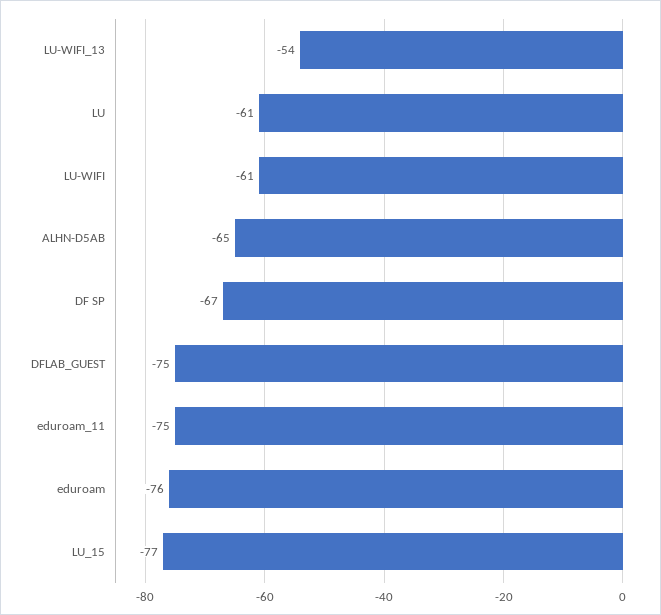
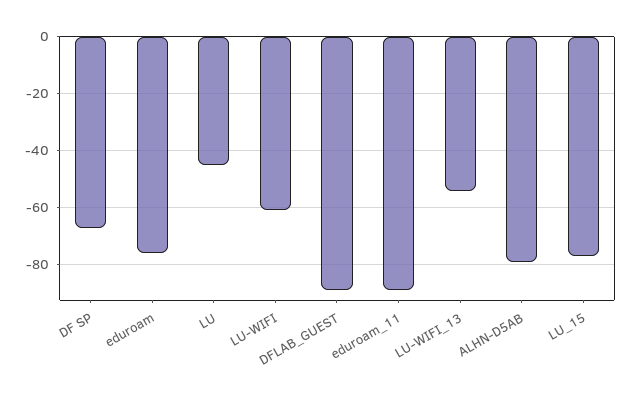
LU: -61 -> -45
ALHN-D5AB: -65 -> -80
DFLAB_GUEST: -75 -> -90
eduroam_11: -75 -> -90

